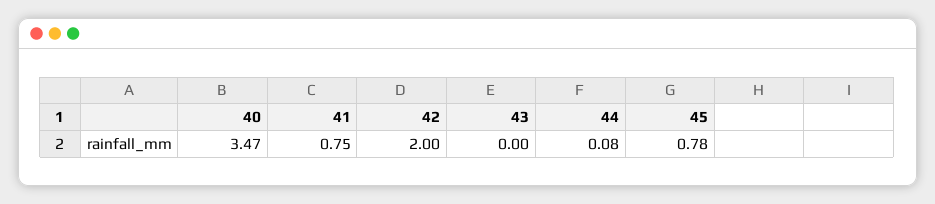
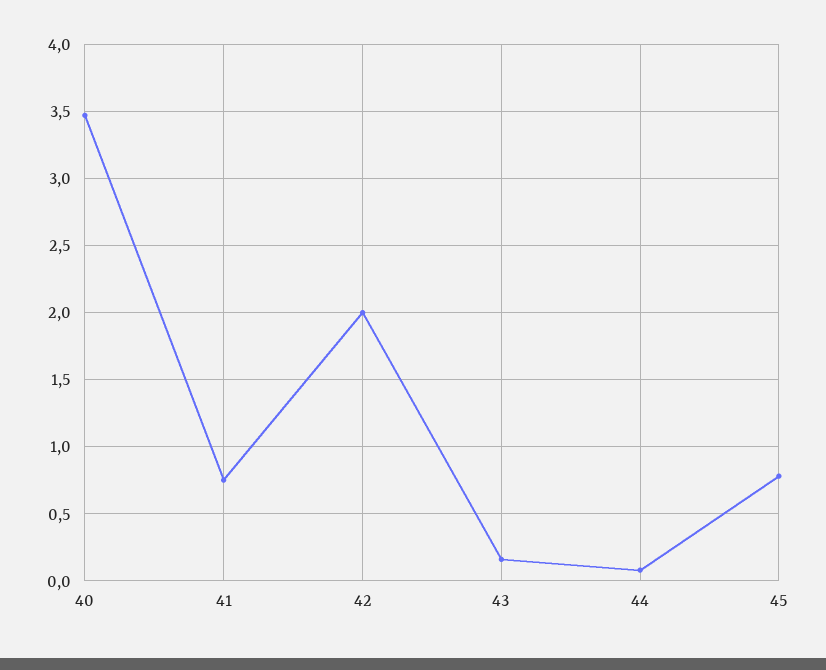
43: 0 -> 0.15

